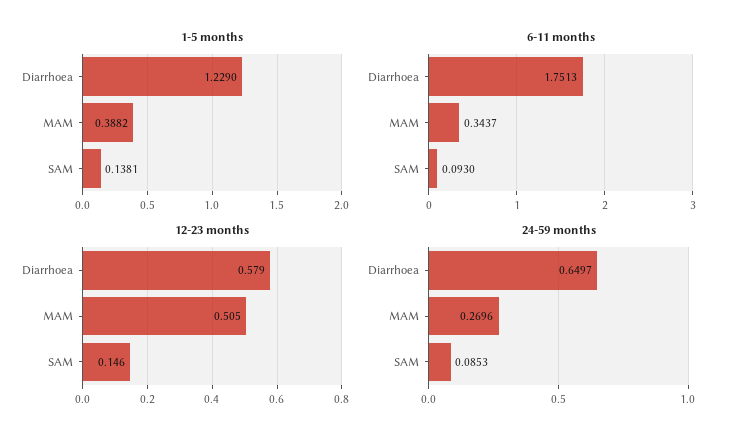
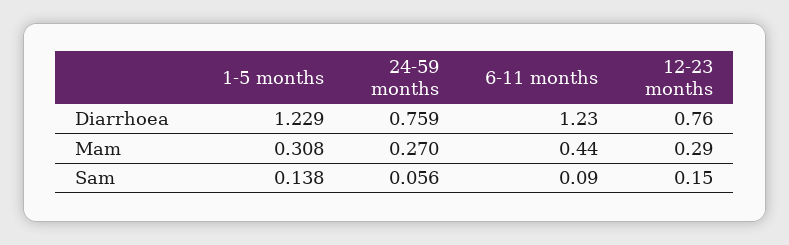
1-5 months, MAM: 0.3882 -> 0.308
6-11 months, Diarrhoea: 1.7513 -> 1.23
6-11 months, MAM: 0.3437 -> 0.44
12-23 months, Diarrhoea: 0.579 -> 0.76
12-23 months, MAM: 0.505 -> 0.29
24-59 months, Diarrhoea: 0.6497 -> 0.759
24-59 months, SAM: 0.0853 -> 0.056

